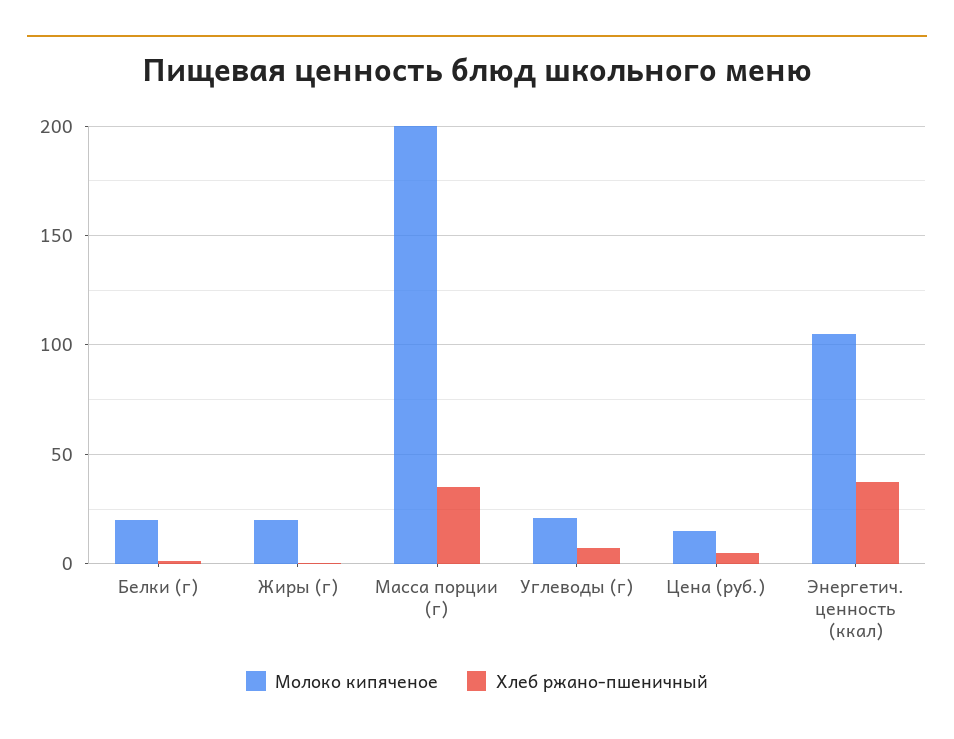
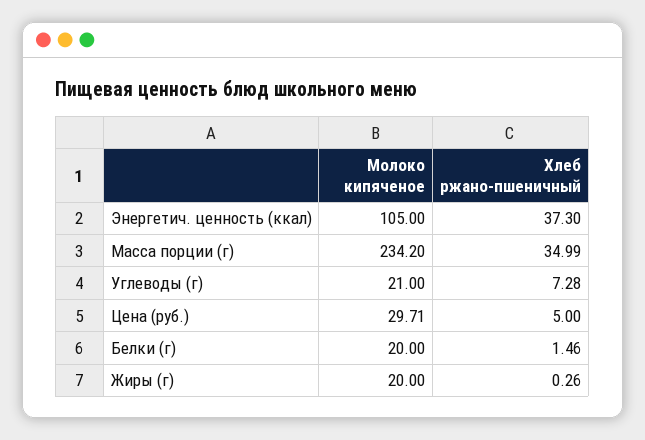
Молоко кипяченое, Масса порции (г): 200 -> 234.2
Молоко кипяченое, Цена (руб.): 15 -> 29.71

